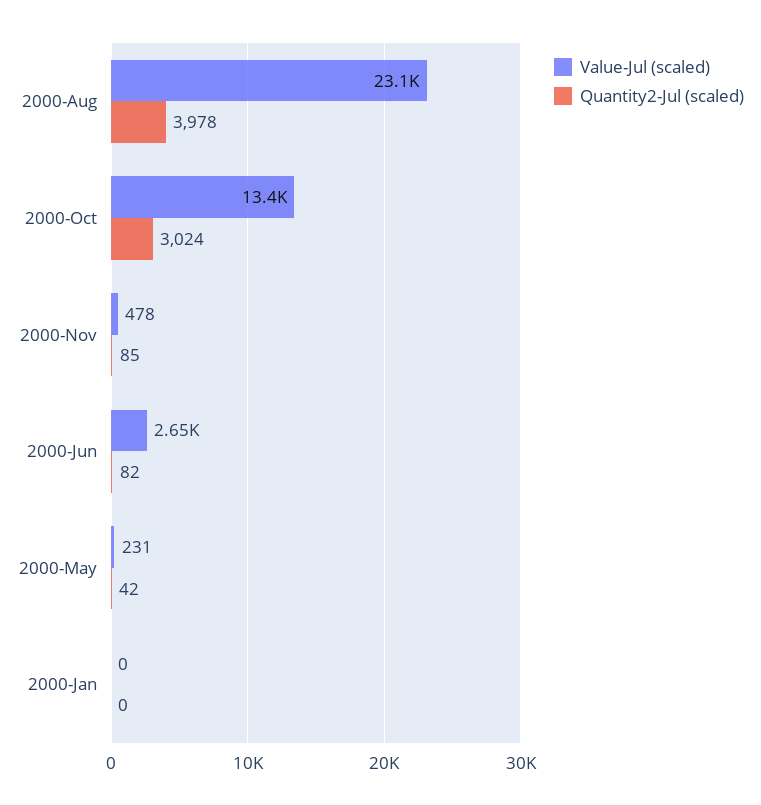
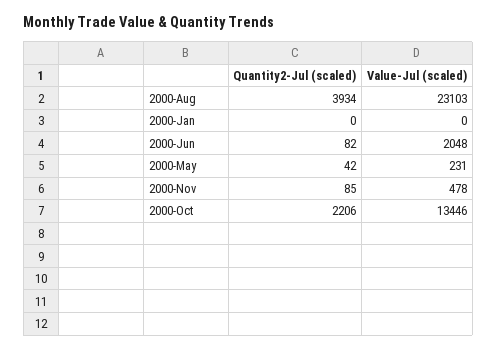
Quantity2-Jul (scaled), 2000-Aug: 3978 -> 3934
Quantity2-Jul (scaled), 2000-Oct: 3024 -> 2206
Value-Jul (scaled), 2000-Jun: 2650 -> 2048

